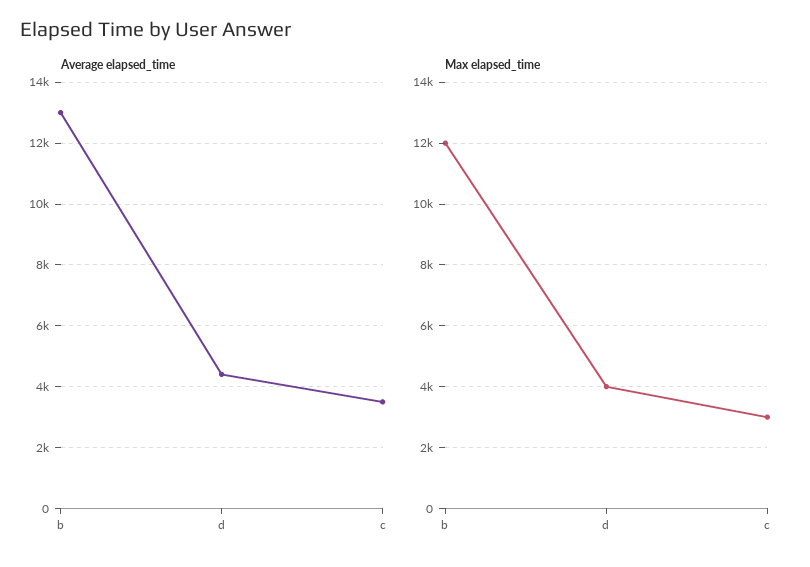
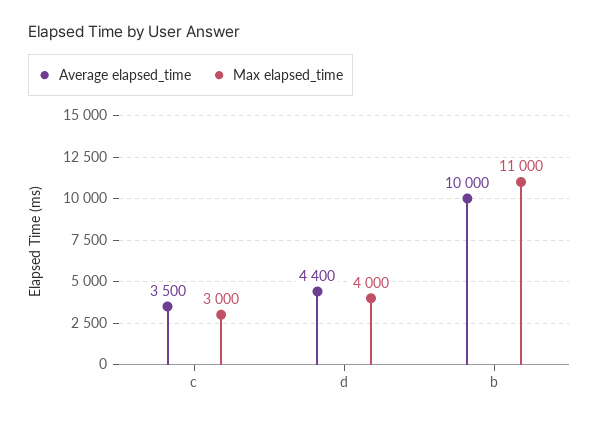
Average elapsed_time, b: 13000 -> 10000
Max elapsed_time, b: 12000 -> 11000

